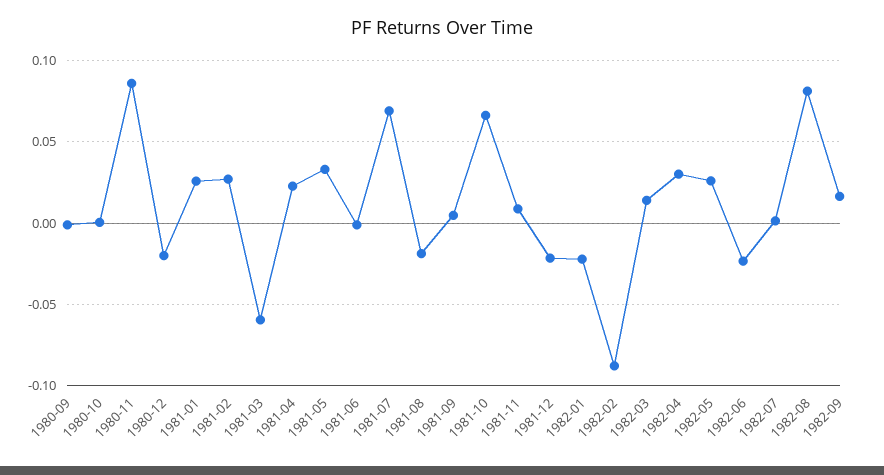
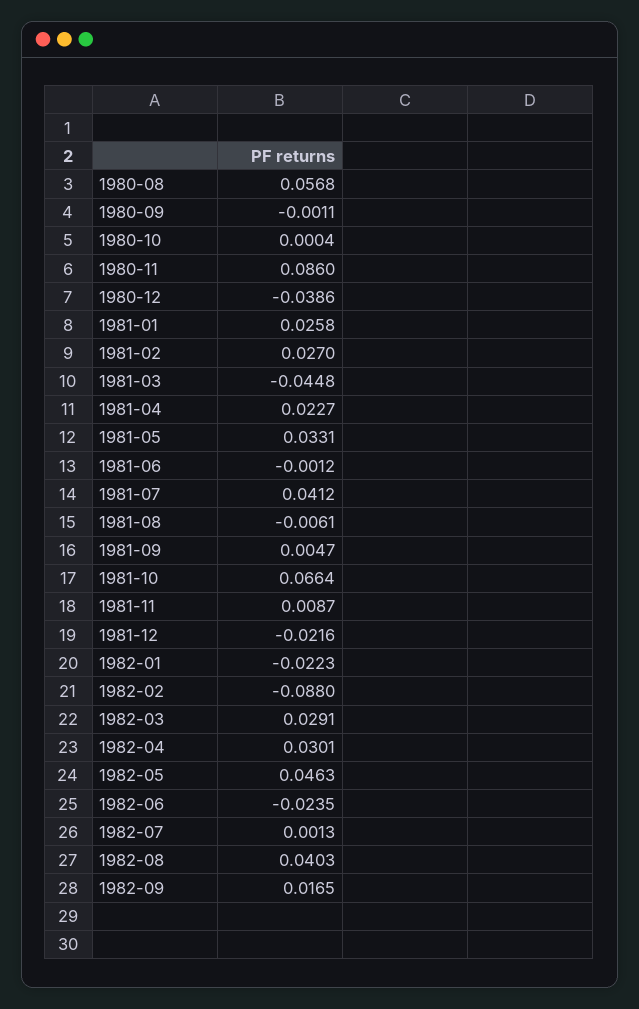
1980-12: -0.02 -> -0.0386
1981-03: -0.06 -> -0.0448
1981-07: 0.07 -> 0.0412
1981-08: -0.02 -> -0.0061
1982-03: 0.015 -> 0.0291
1982-05: 0.025 -> 0.0463
1982-08: 0.08 -> 0.0403
1980-08: none -> 0.0568

